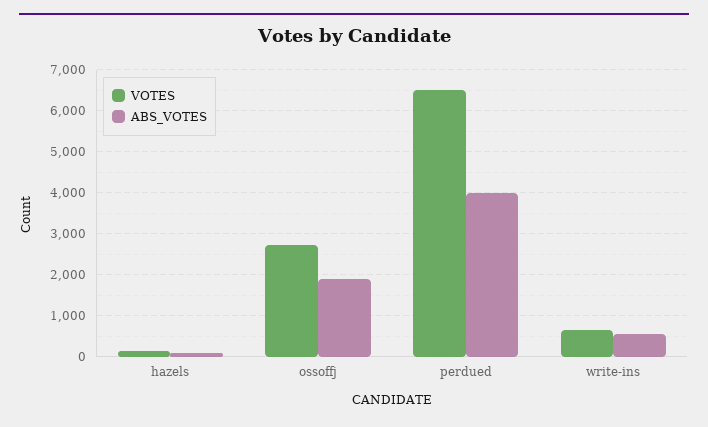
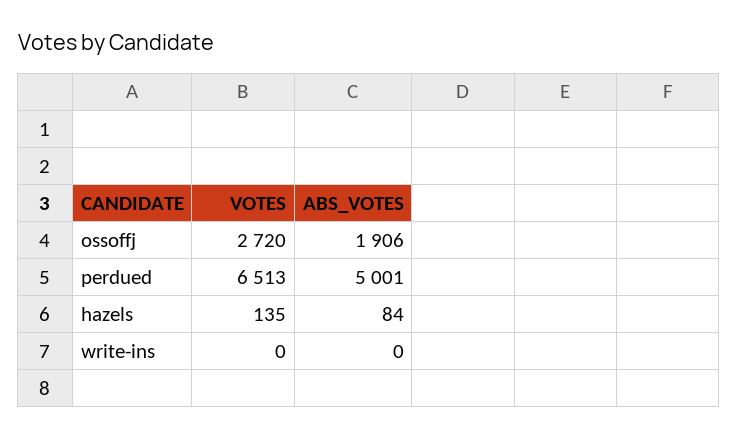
ABS_VOTES, perdued: 4000 -> 5001
VOTES, write-ins: 600 -> 0
ABS_VOTES, write-ins: 600 -> 0

